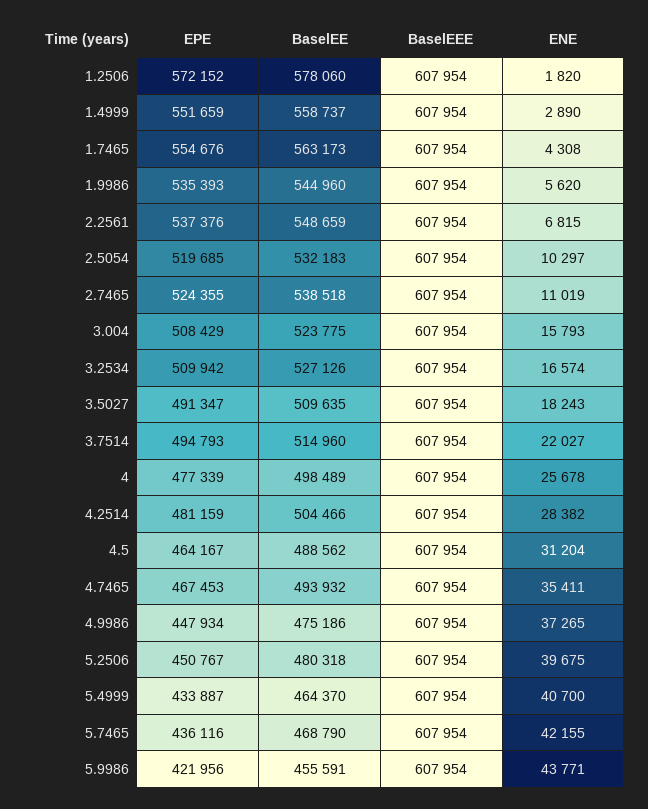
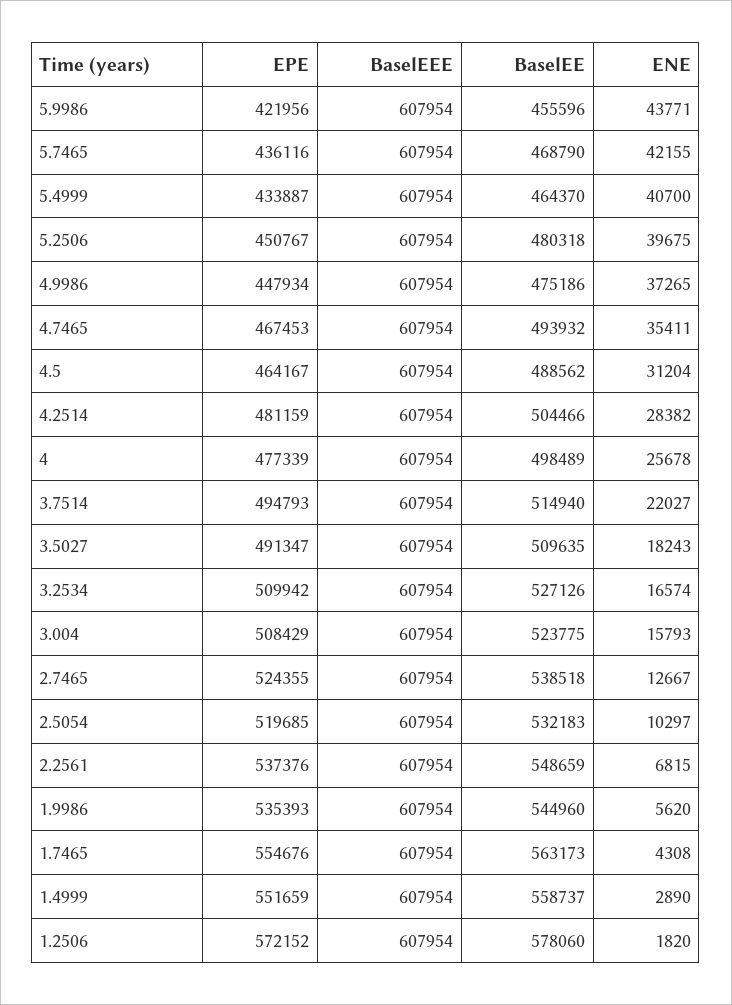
ENE, 2.7465: 11019 -> 12667
BaselEE, 3.7514: 514960 -> 514940
BaselEE, 5.9986: 455591 -> 455596

